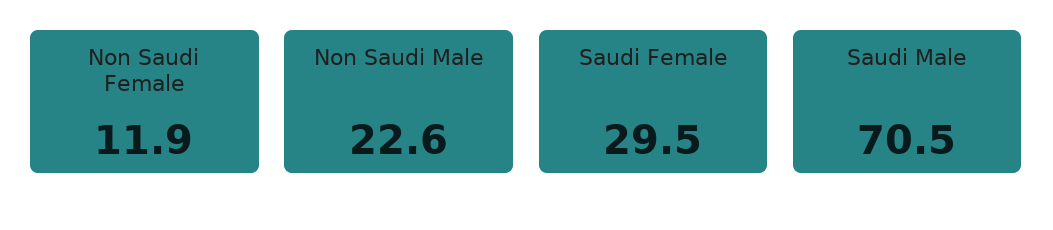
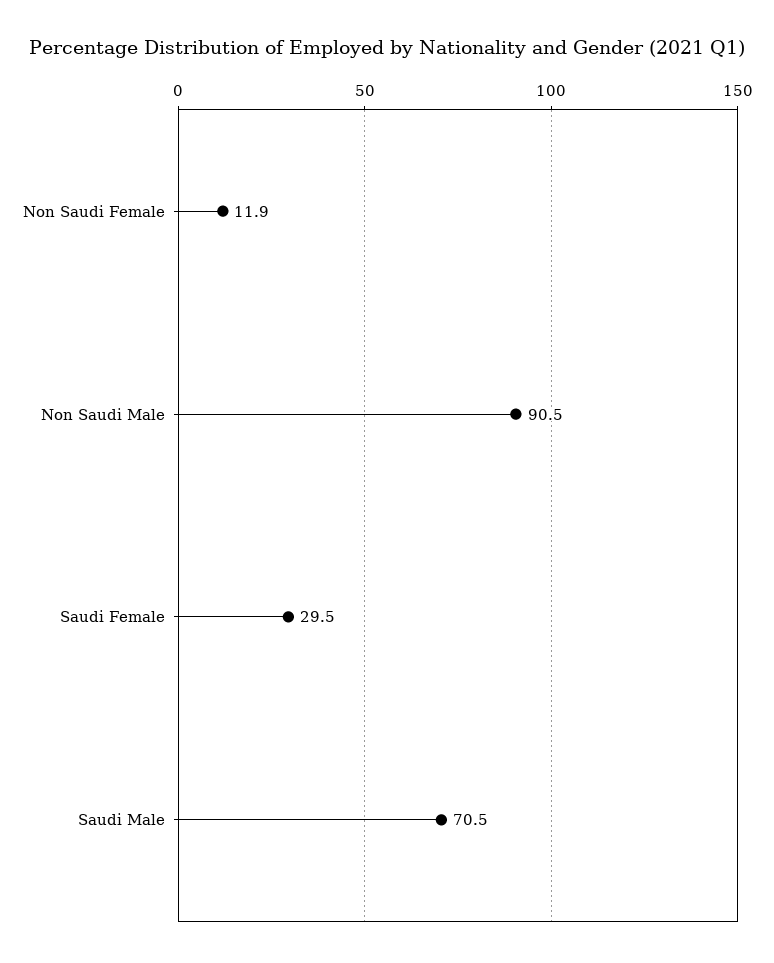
Non Saudi Male: 22.6 -> 90.5

